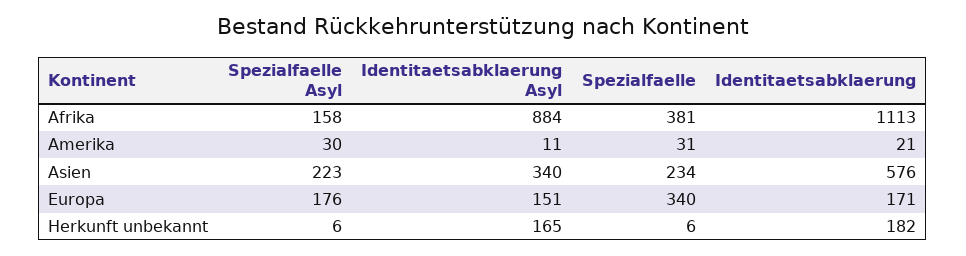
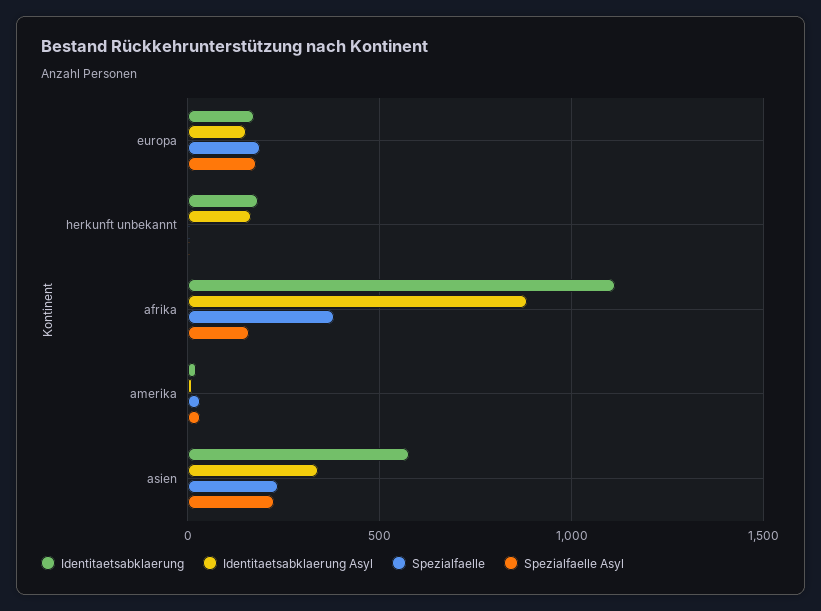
Spezialfaelle, Europa: 340 -> 200

